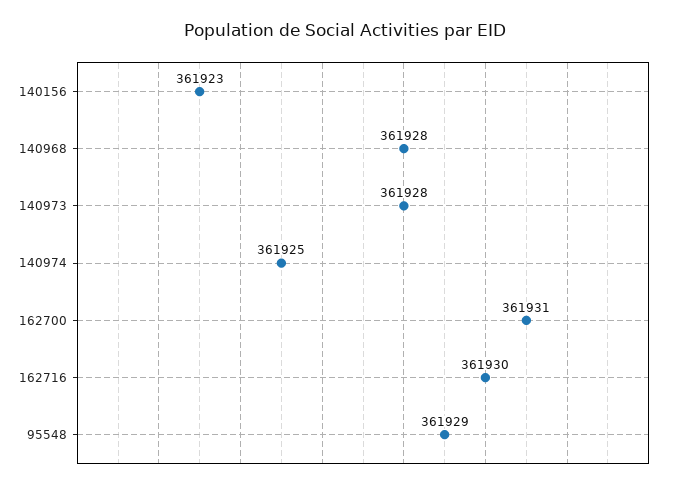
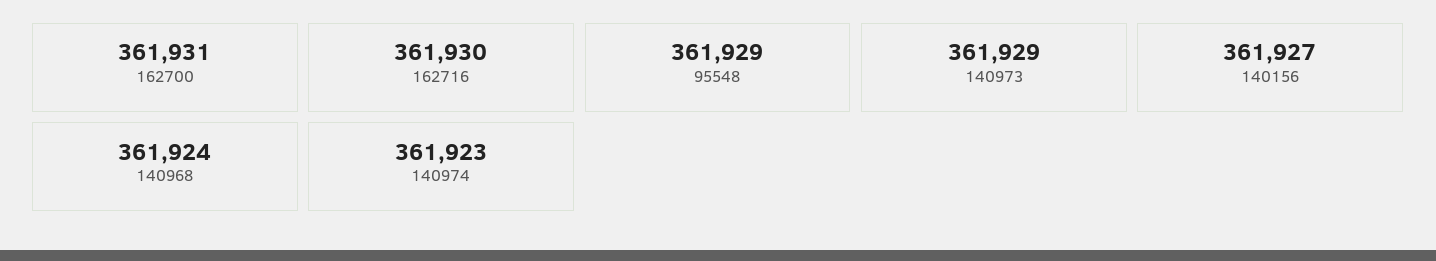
140156: 361923 -> 361927
140968: 361928 -> 361924
140973: 361928 -> 361929
140974: 361925 -> 361923

